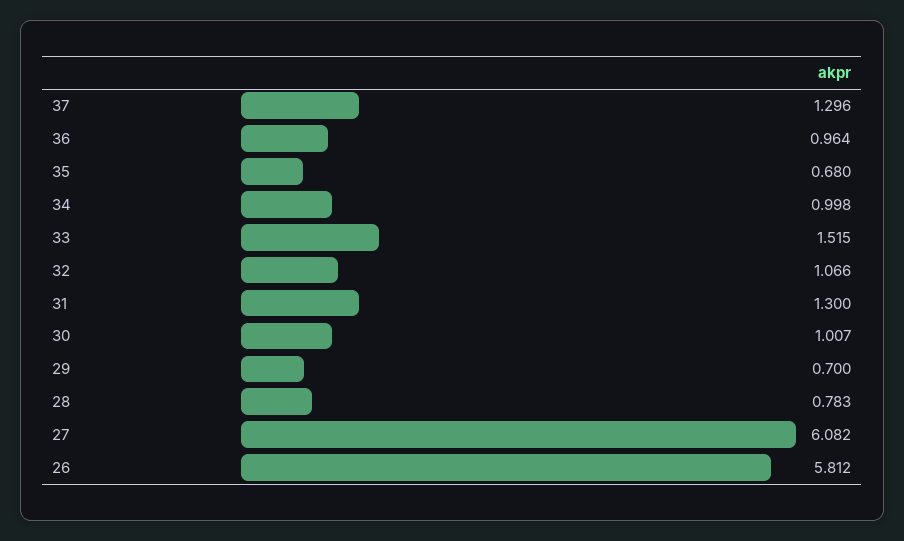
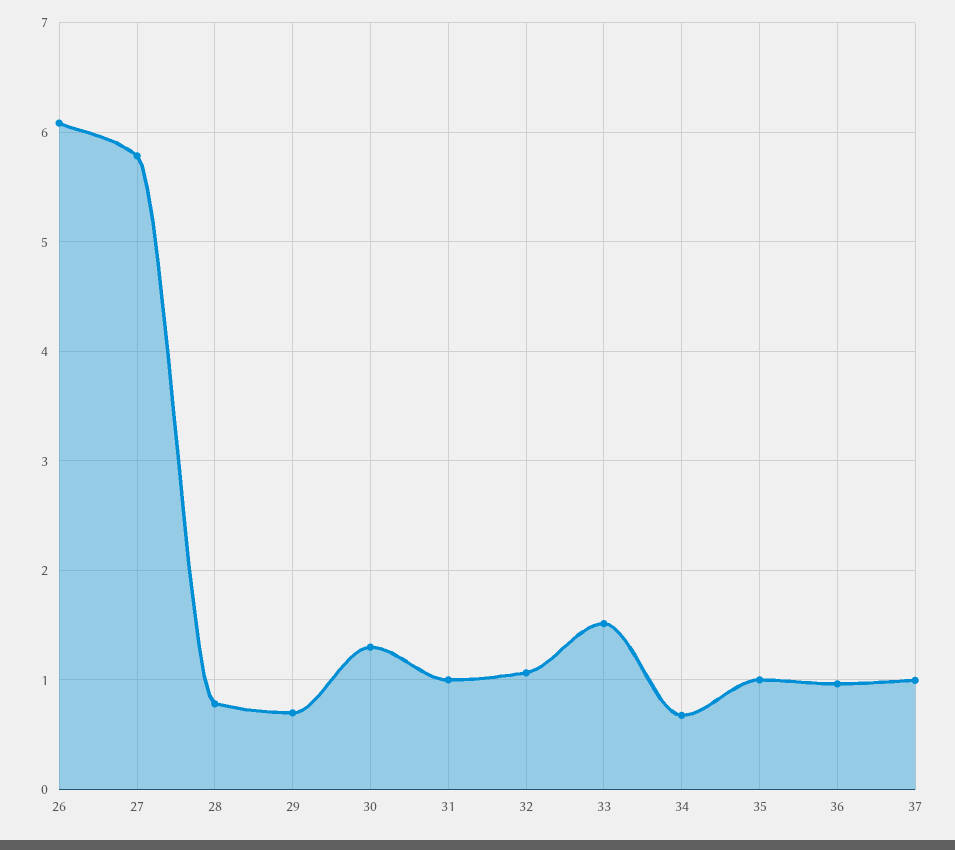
37: 1.296 -> 1
35: 0.68 -> 1
34: 0.998 -> 0.7
31: 1.3 -> 1
30: 1.007 -> 1.3
27: 6.082 -> 5.8
26: 5.812 -> 6.1

